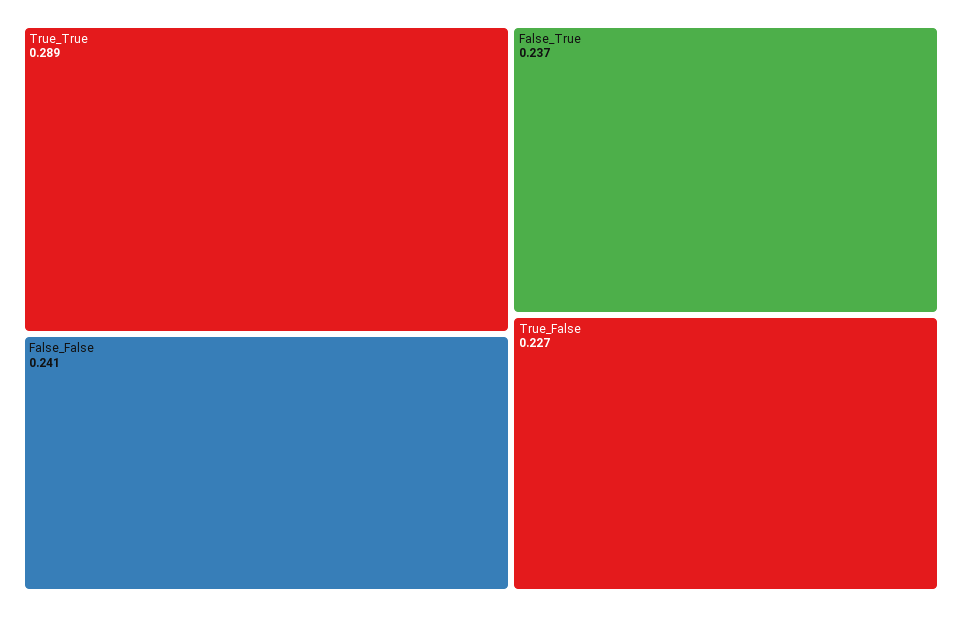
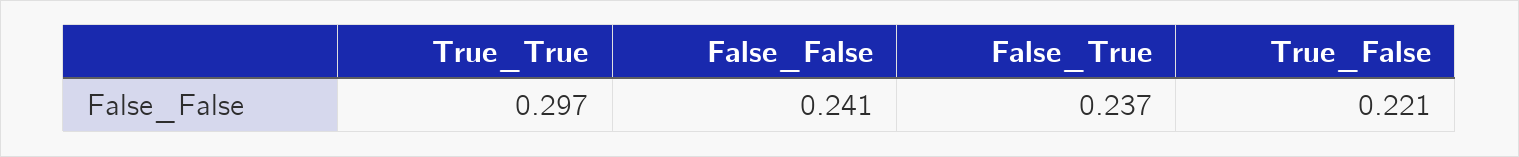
True_True: 0.289 -> 0.297
True_False: 0.227 -> 0.221

